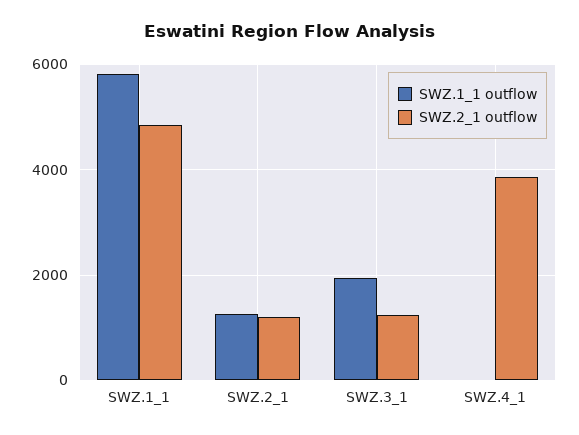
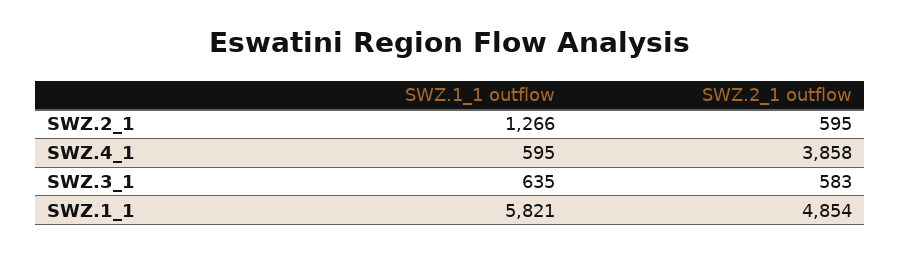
SWZ.2_1 outflow, SWZ.2_1: 1200 -> 595
SWZ.1_1 outflow, SWZ.3_1: 2000 -> 635
SWZ.2_1 outflow, SWZ.3_1: 1200 -> 583
SWZ.1_1 outflow, SWZ.4_1: 0 -> 595

